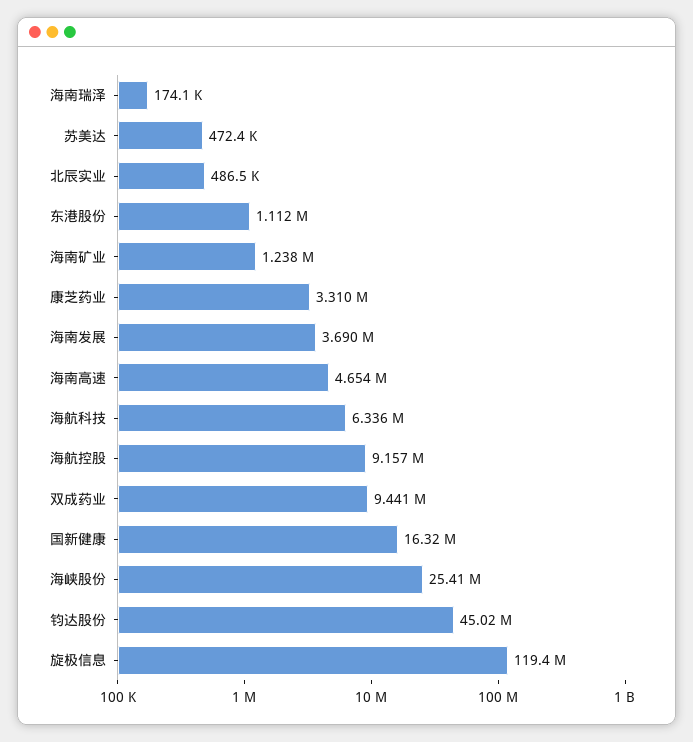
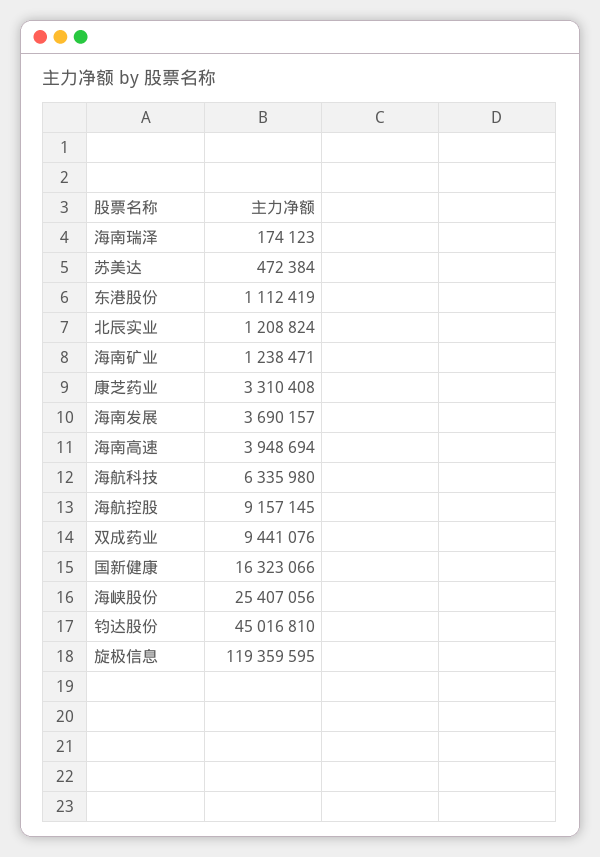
北辰实业: 486500 -> 1208824
海南高速: 4654000 -> 3948694

